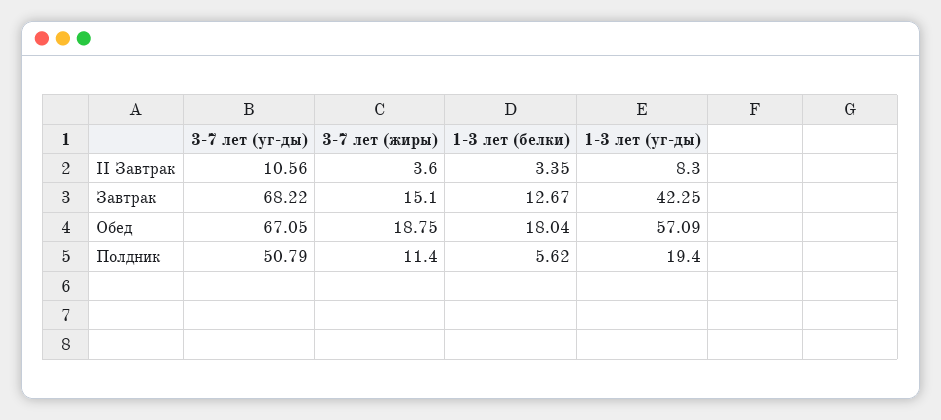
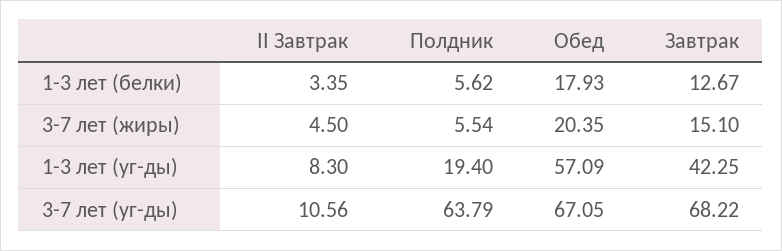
3-7 лет (жиры), II Завтрак: 3.6 -> 4.5
3-7 лет (жиры), Обед: 18.75 -> 20.35
1-3 лет (белки), Обед: 18.04 -> 17.93
3-7 лет (уг-ды), Полдник: 50.79 -> 63.79
3-7 лет (жиры), Полдник: 11.4 -> 5.54

